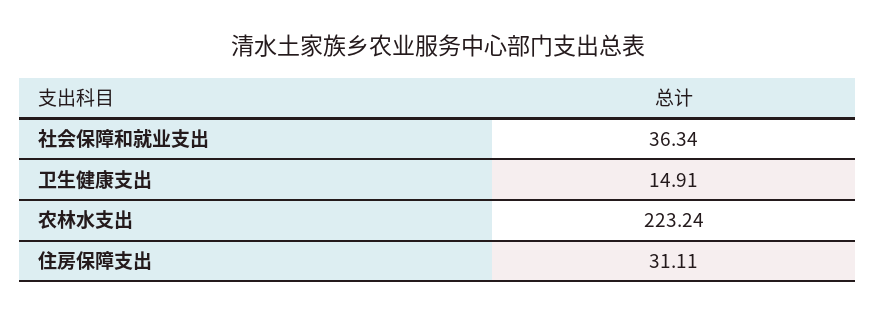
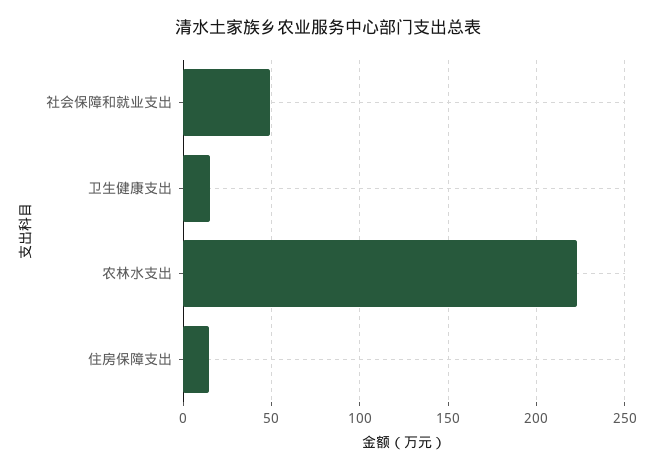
社会保障和就业支出: 36.34 -> 50
住房保障支出: 31.11 -> 15

